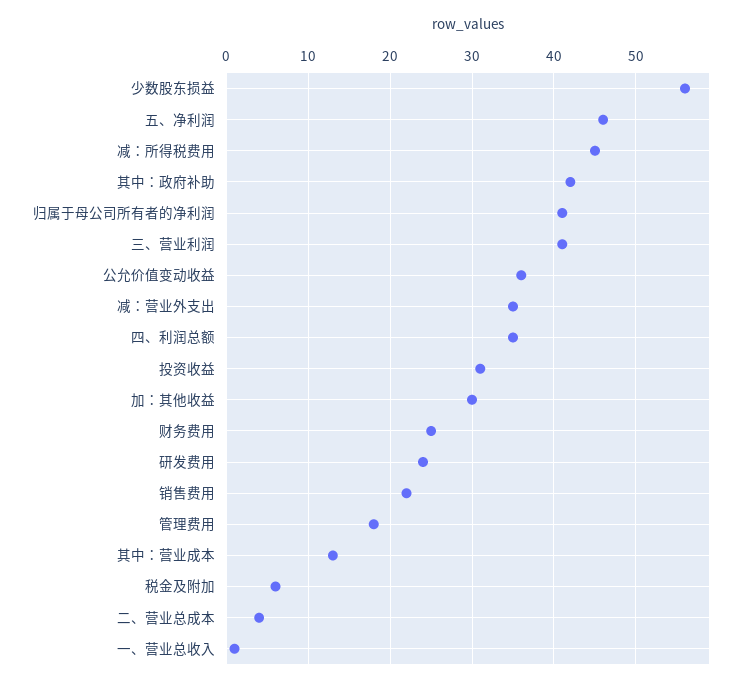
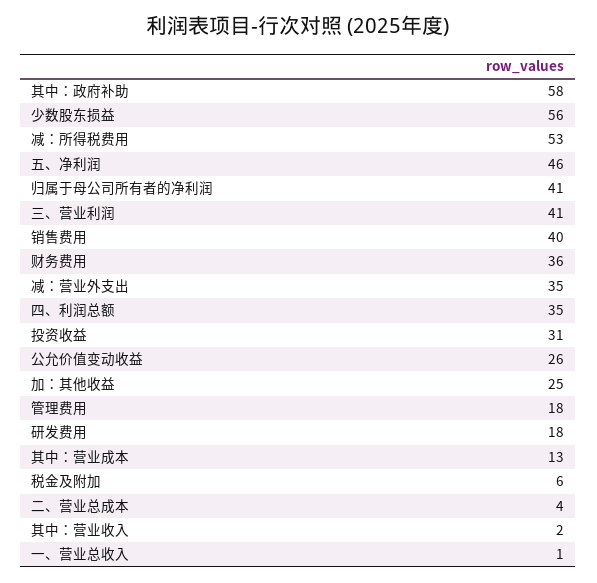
减：所得税费用: 45 -> 53
其中：政府补助: 42 -> 58
公允价值变动收益: 36 -> 26
加：其他收益: 30 -> 25
财务费用: 25 -> 36
研发费用: 24 -> 18
销售费用: 22 -> 40
其中：营业收入: none -> 2

